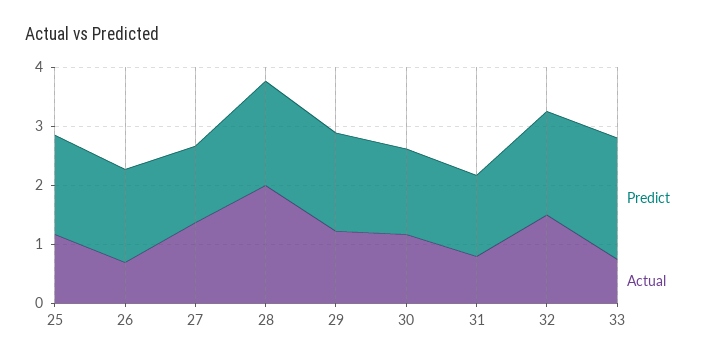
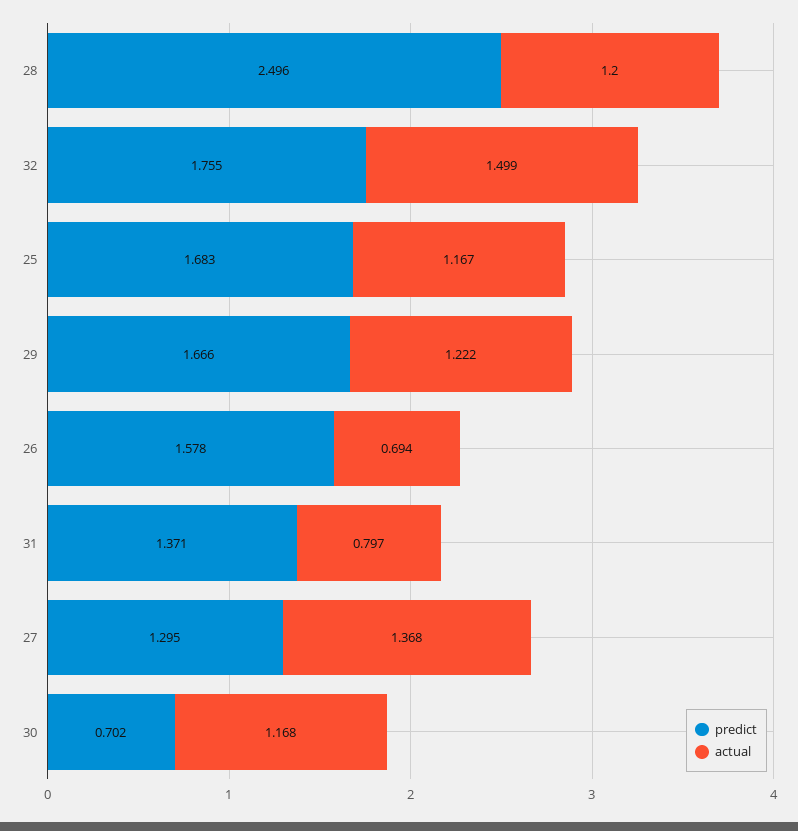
Predict, 28: 1.8 -> 2.496
Actual, 28: 2 -> 1.2
Predict, 30: 1.4 -> 0.702
Predict, 33: 2 -> none
Actual, 33: 0.8 -> none

